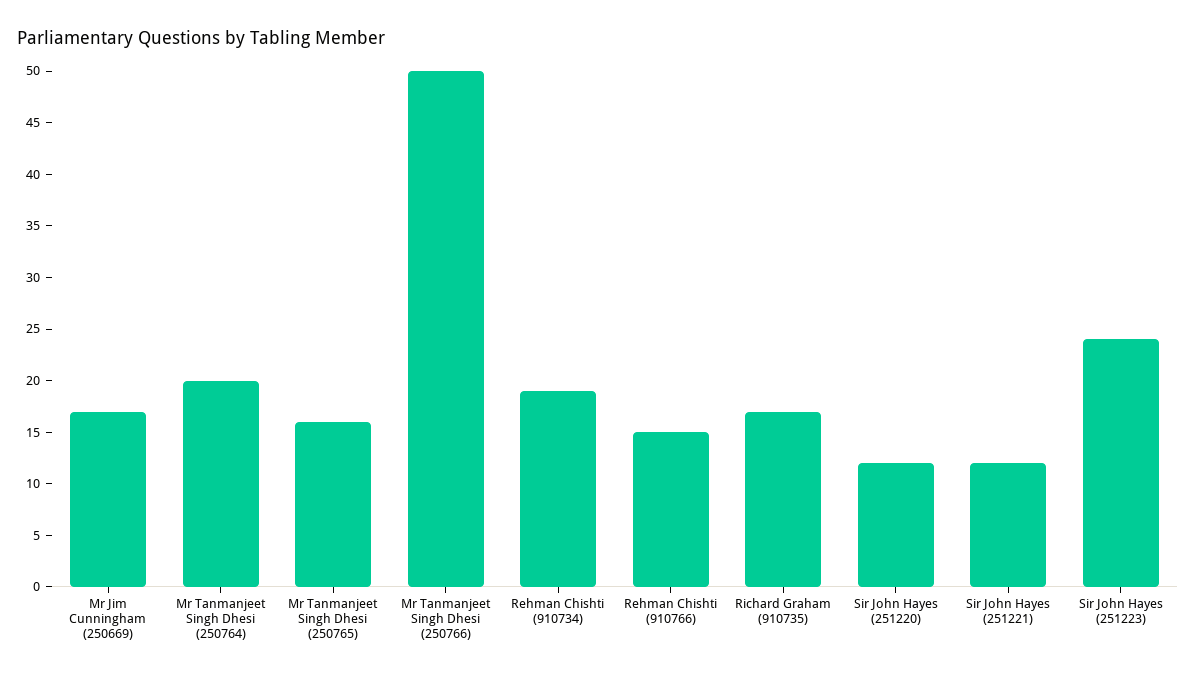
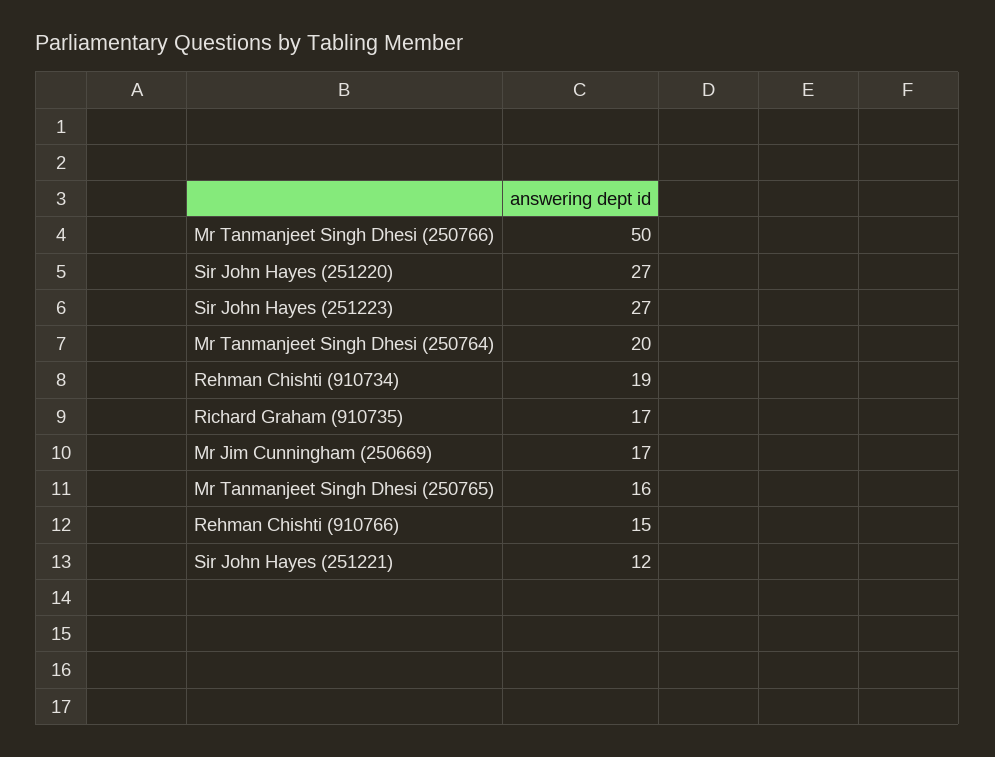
Sir John Hayes (251220): 12 -> 27
Sir John Hayes (251223): 24 -> 27

